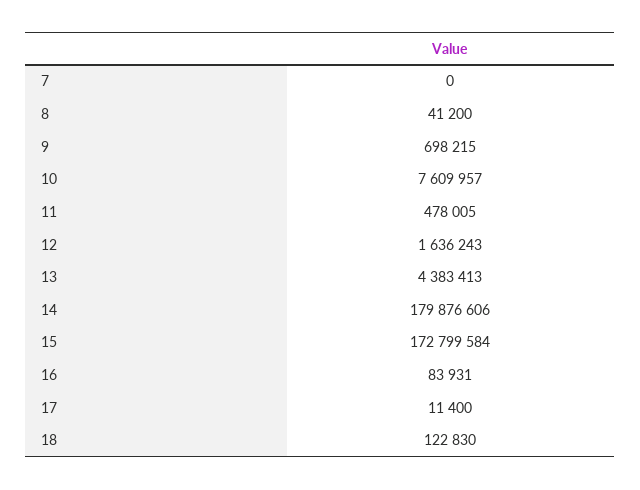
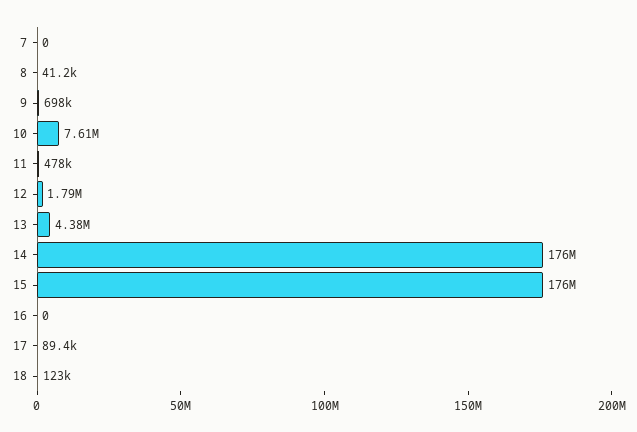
12: 1636243 -> 1790000
14: 179876606 -> 176000000
15: 172799584 -> 176000000
16: 83931 -> 0
17: 11400 -> 89400

